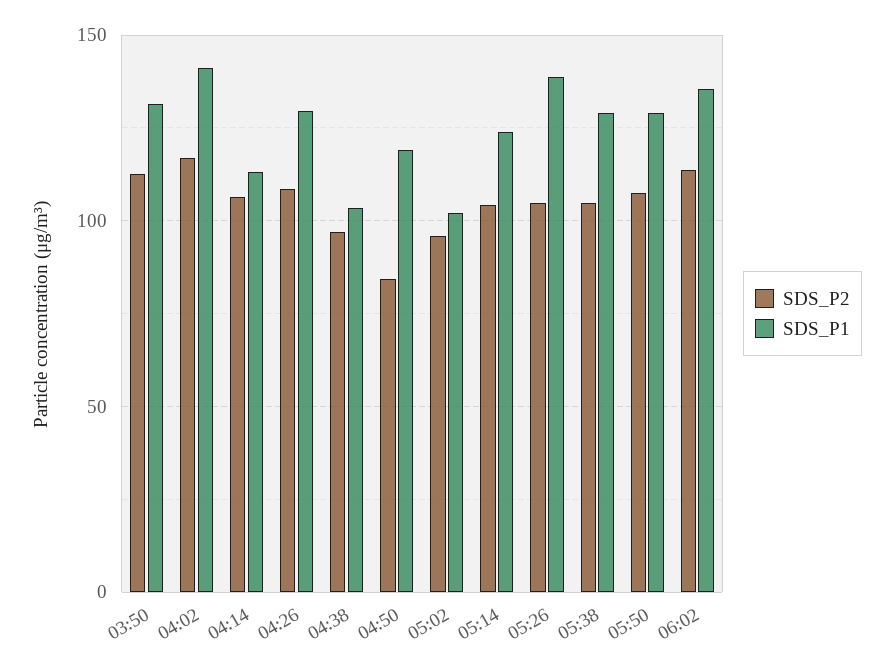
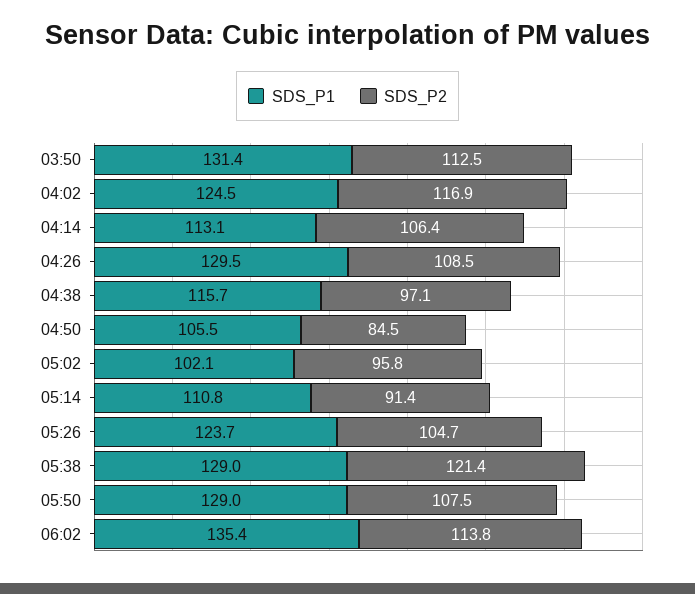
SDS_P1, 04:02: 140 -> 124.5
SDS_P1, 04:38: 105 -> 115.7
SDS_P1, 04:50: 120 -> 105.5
SDS_P2, 05:14: 105 -> 91.4
SDS_P1, 05:14: 125 -> 110.8
SDS_P1, 05:26: 140 -> 123.7
SDS_P2, 05:38: 105 -> 121.4

